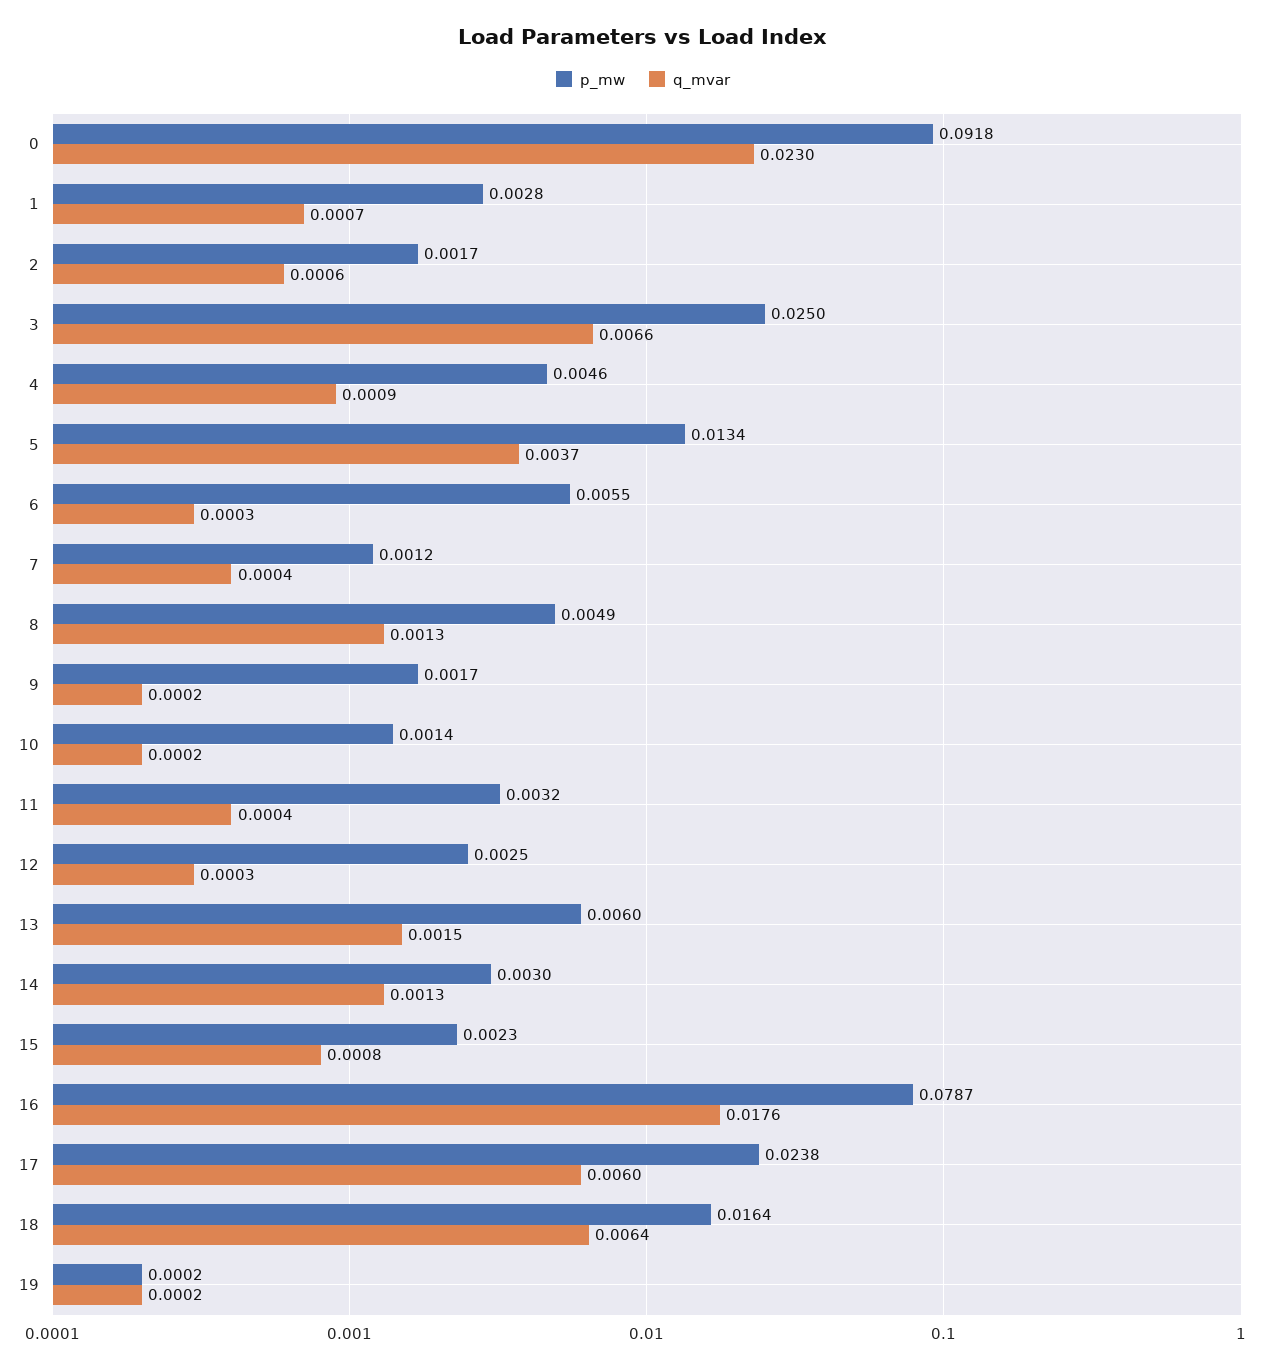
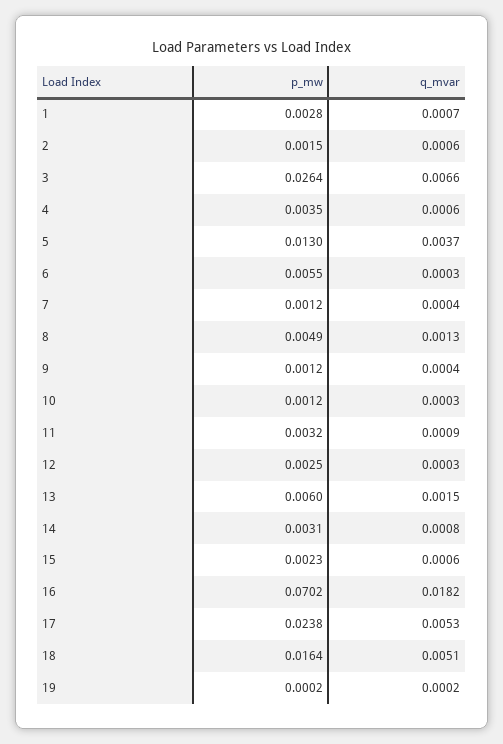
p_mw, 0: 0.0918 -> none
q_mvar, 0: 0.023 -> none
p_mw, 2: 0.0017 -> 0.0015
p_mw, 3: 0.025 -> 0.0264
p_mw, 4: 0.0046 -> 0.0035
q_mvar, 4: 0.0009 -> 0.0006
p_mw, 5: 0.0134 -> 0.013
p_mw, 9: 0.0017 -> 0.0012
q_mvar, 9: 0.0002 -> 0.0004
p_mw, 10: 0.0014 -> 0.0012
q_mvar, 10: 0.0002 -> 0.0003
q_mvar, 11: 0.0004 -> 0.0009
p_mw, 14: 0.003 -> 0.0031
q_mvar, 14: 0.0013 -> 0.0008
q_mvar, 15: 0.0008 -> 0.0006
p_mw, 16: 0.0787 -> 0.0702
q_mvar, 16: 0.0176 -> 0.0182
q_mvar, 17: 0.006 -> 0.0053
q_mvar, 18: 0.0064 -> 0.0051

